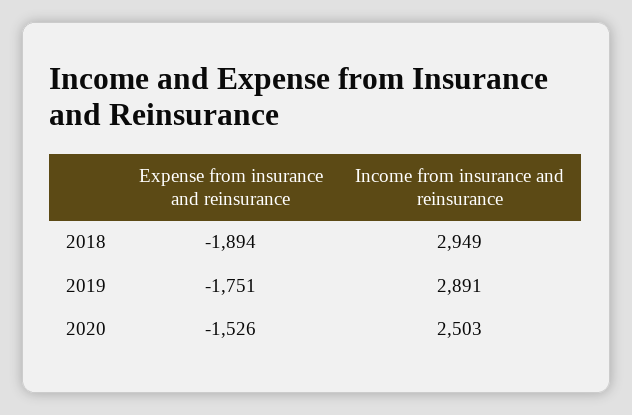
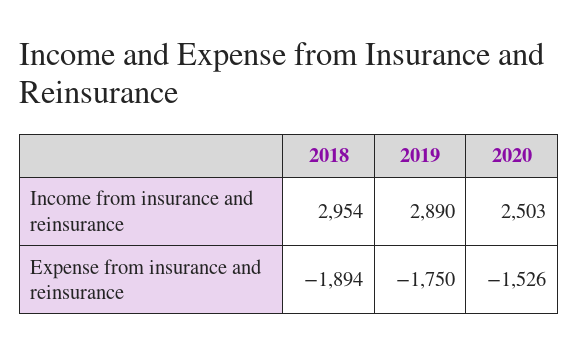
Income from insurance and reinsurance, 2018: 2949 -> 2954
Expense from insurance and reinsurance, 2019: -1751 -> -1750
Income from insurance and reinsurance, 2019: 2891 -> 2890

